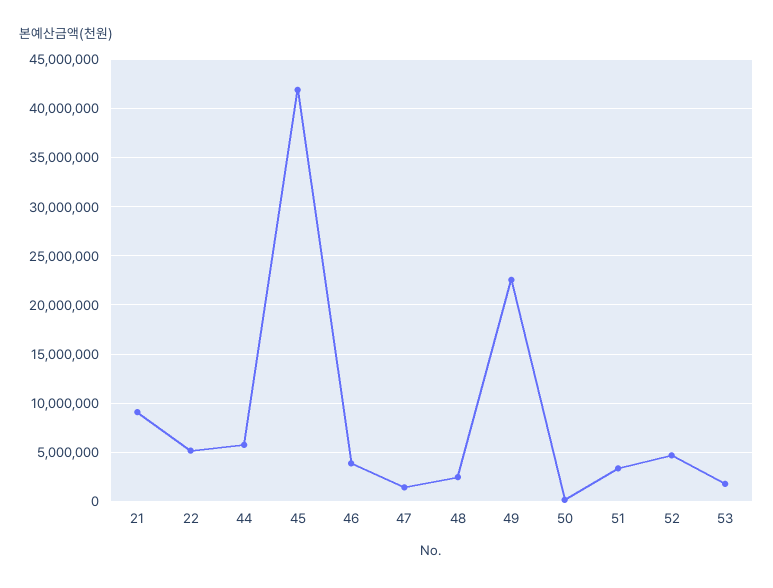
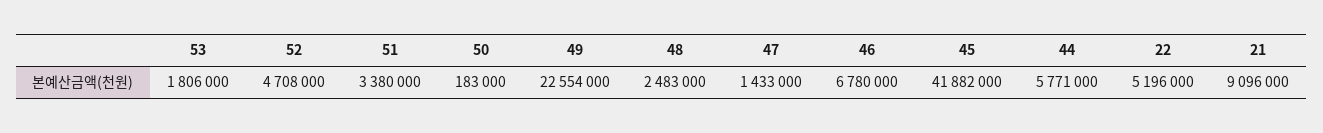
46: 4000000 -> 6780000

